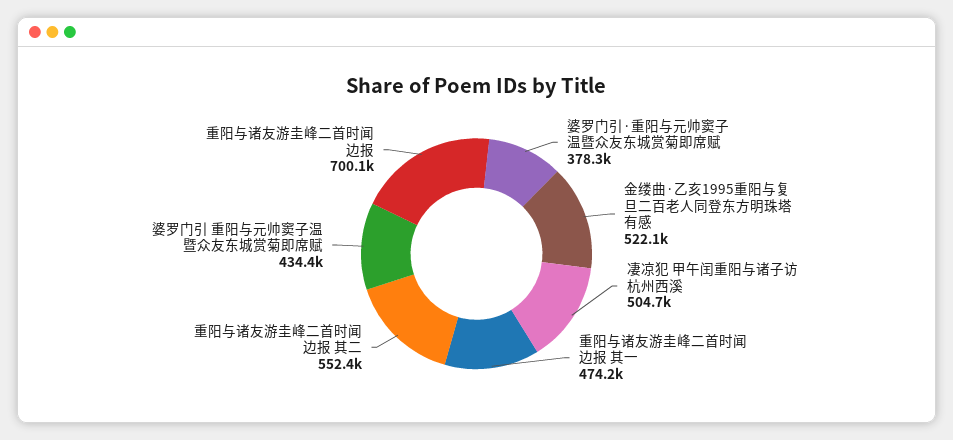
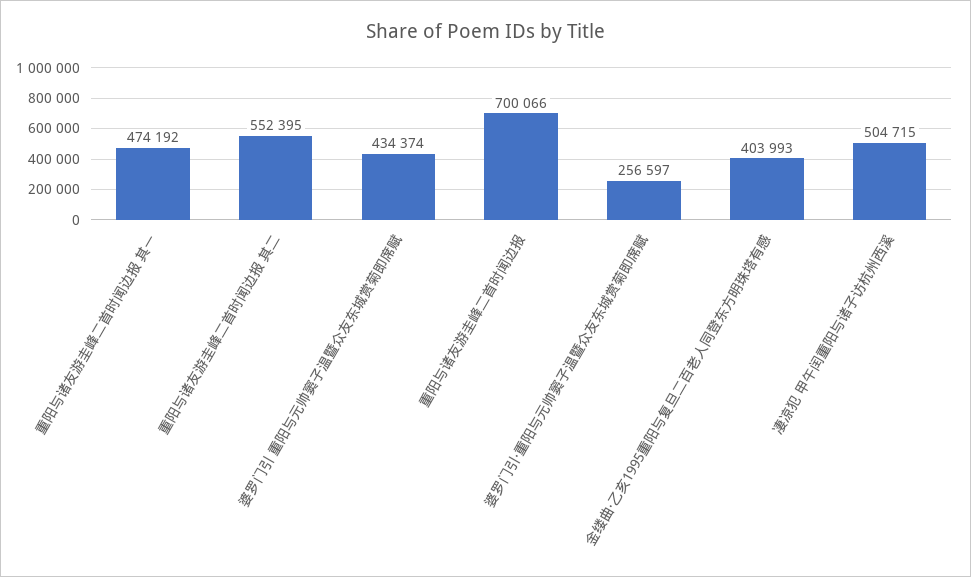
婆罗门引·重阳与元帅窦子温暨众友东城赏菊即席赋: 378300 -> 256597
金缕曲·乙亥1995重阳与复旦二百老人同登东方明珠塔有感: 522100 -> 403993

